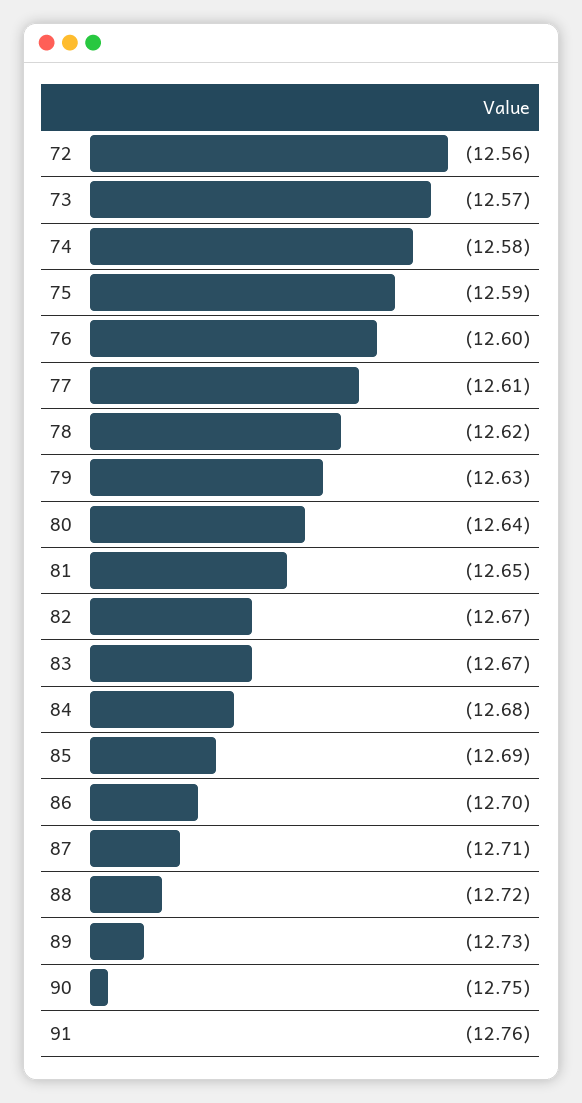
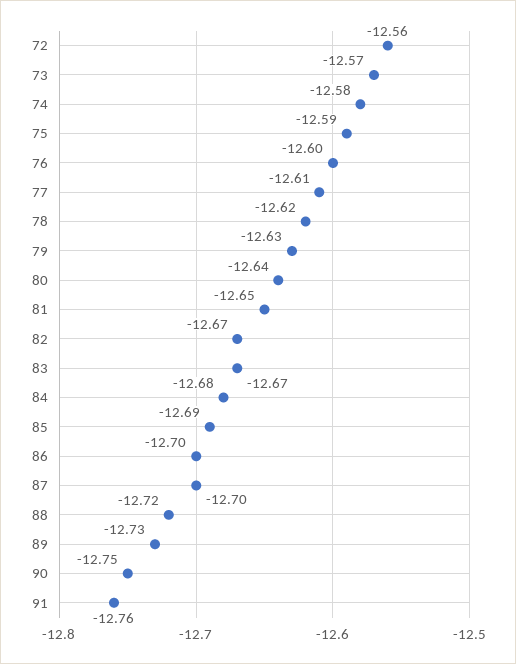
87: -12.71 -> -12.7

